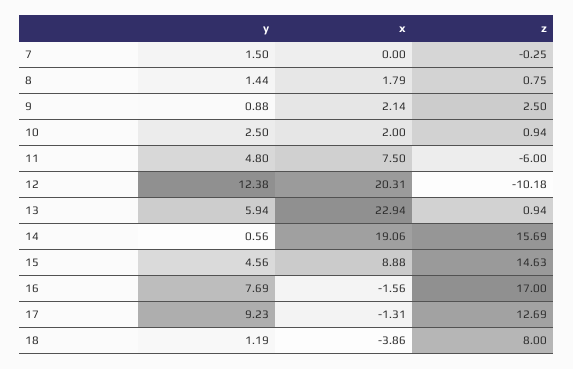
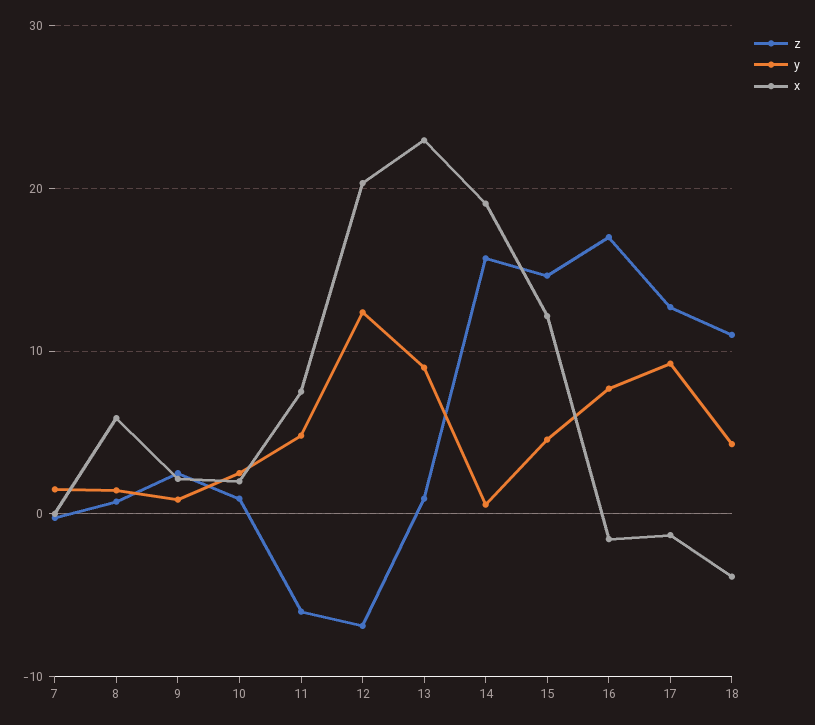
x, 8: 1.79 -> 6
z, 12: -10.18 -> -7
y, 13: 5.94 -> 9
x, 15: 8.88 -> 12
y, 18: 1.19 -> 4
z, 18: 8 -> 11

